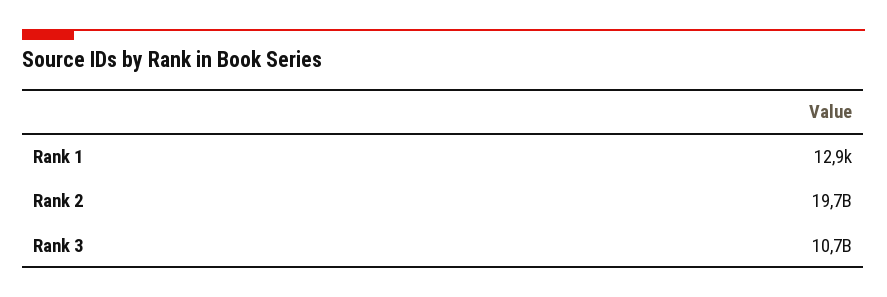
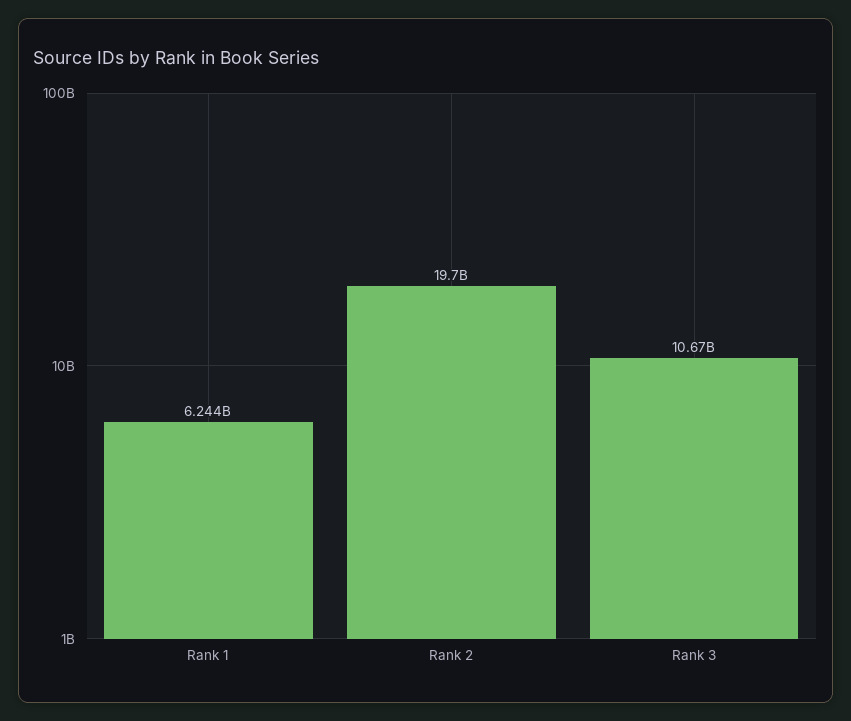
Rank 1: 12900 -> 6244000000

